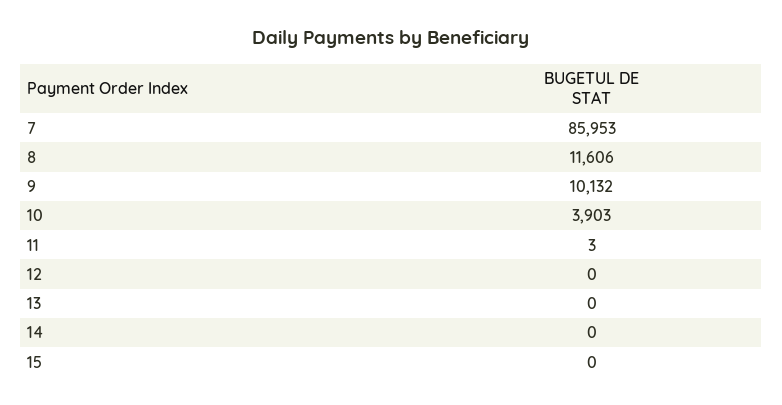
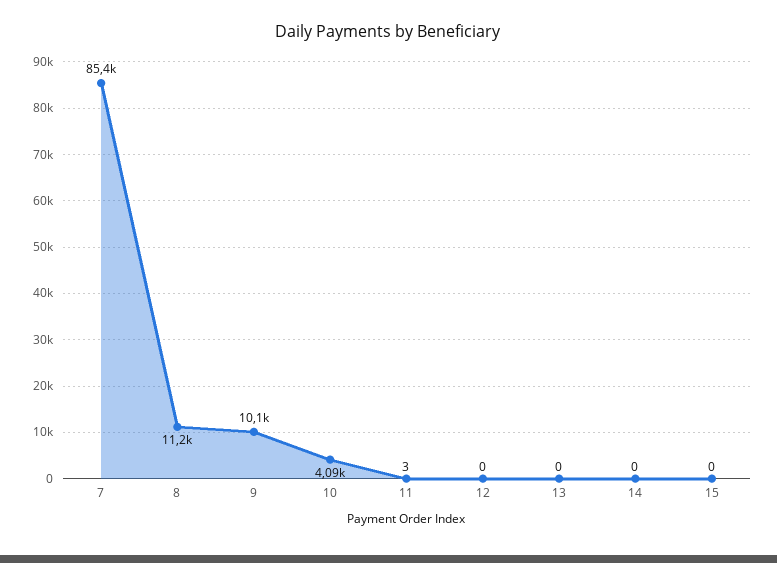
7: 85953 -> 85400
8: 11606 -> 11200
10: 3903 -> 4090

